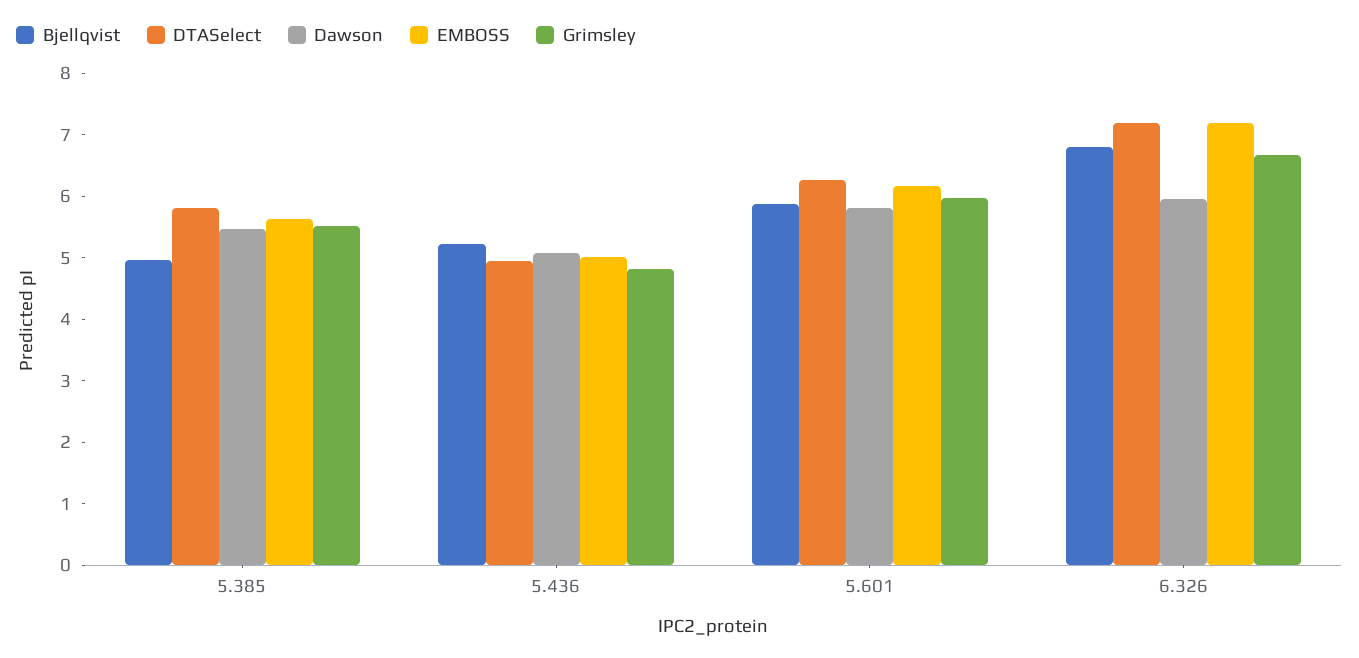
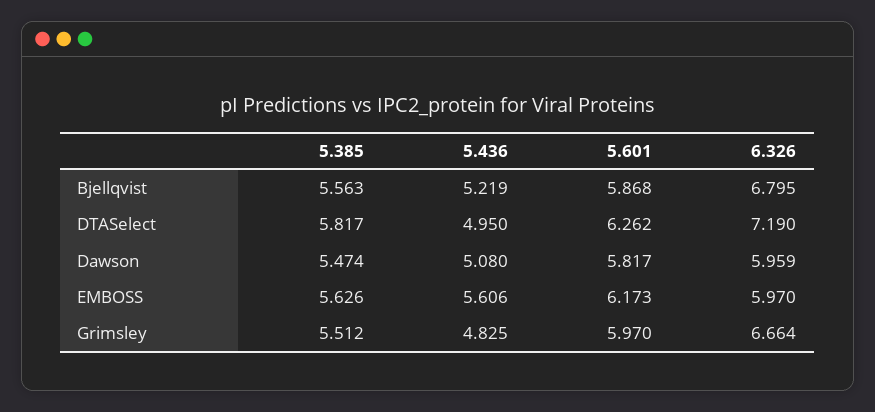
Bjellqvist, 5.385: 5 -> 5.563
EMBOSS, 5.436: 5 -> 5.606
EMBOSS, 6.326: 7.2 -> 5.97

